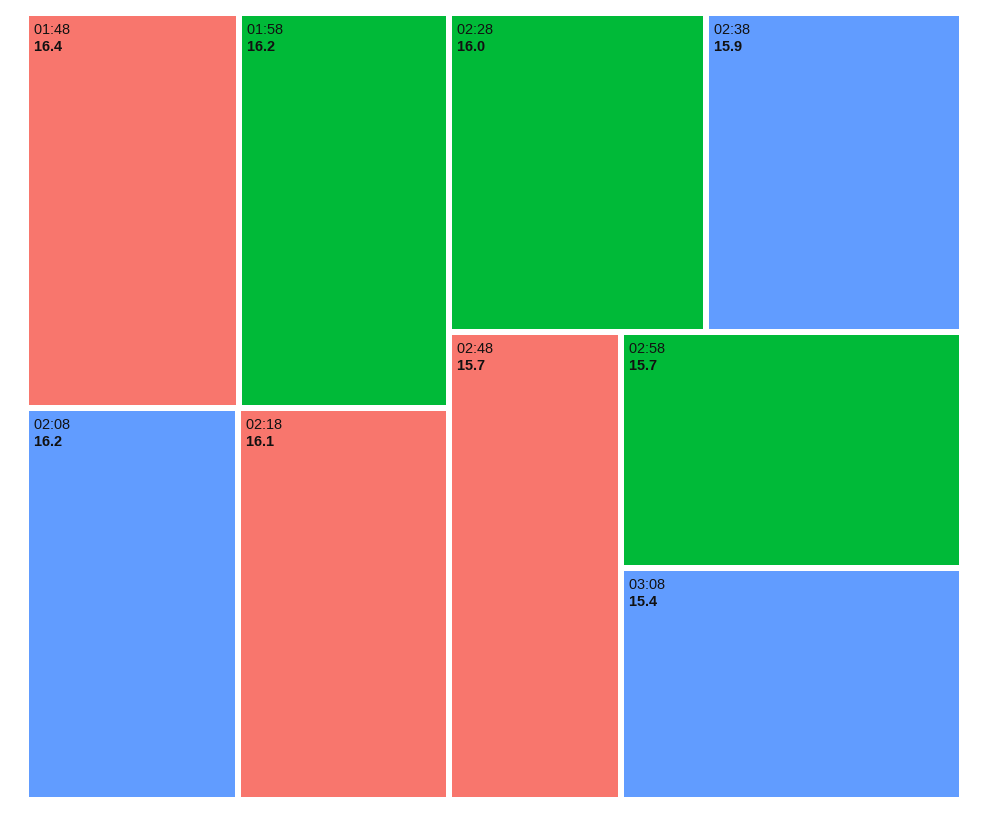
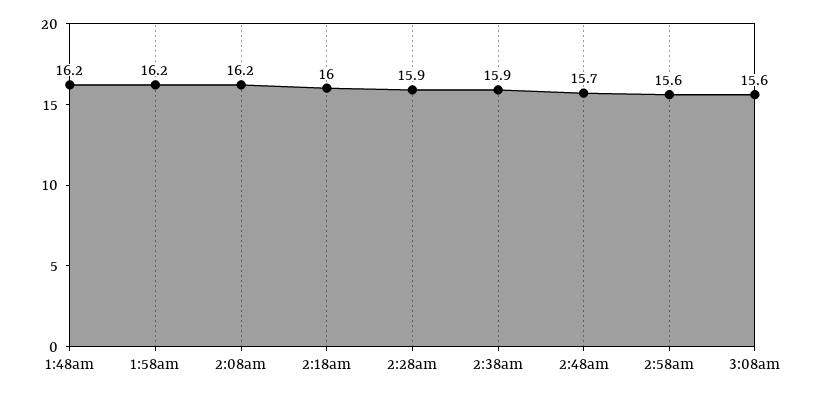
01:48: 16.4 -> 16.2
02:18: 16.1 -> 16
02:28: 16 -> 15.9
02:58: 15.7 -> 15.6
03:08: 15.4 -> 15.6

